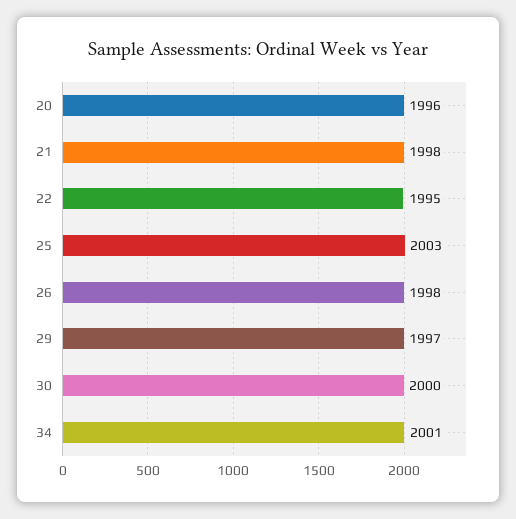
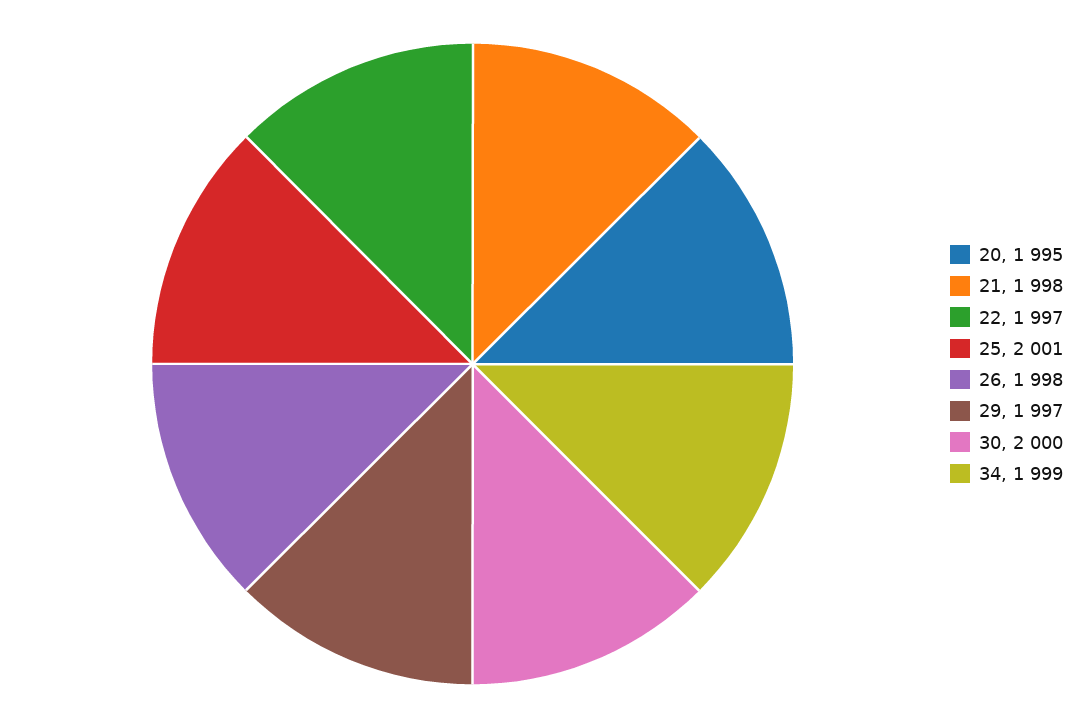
20: 1996 -> 1995
22: 1995 -> 1997
25: 2003 -> 2001
34: 2001 -> 1999

